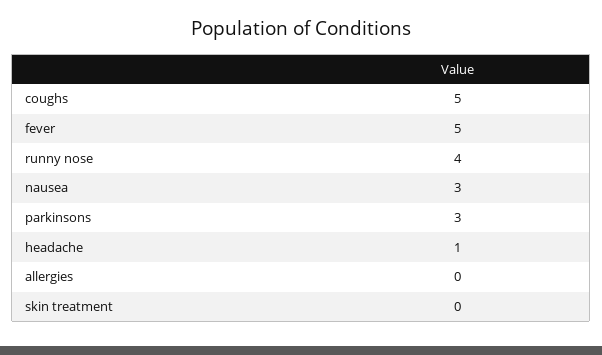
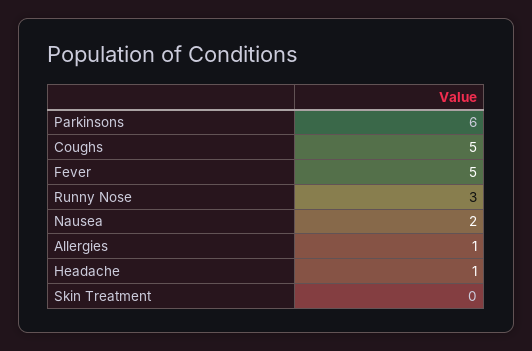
runny nose: 4 -> 3
nausea: 3 -> 2
parkinsons: 3 -> 6
allergies: 0 -> 1

